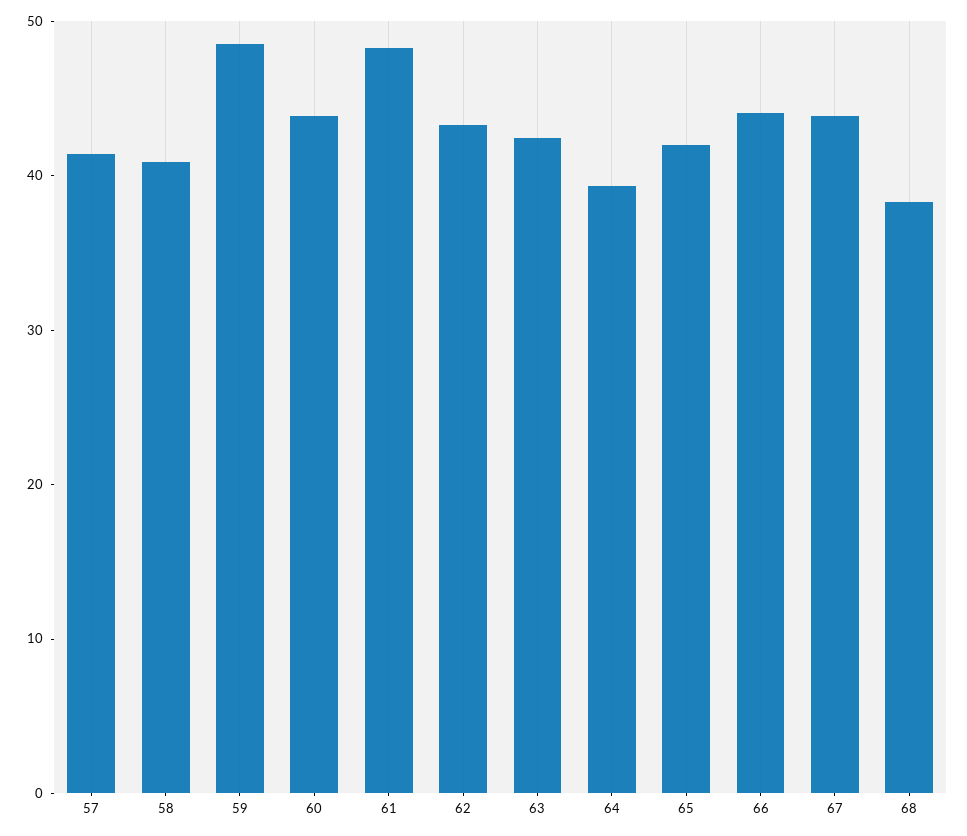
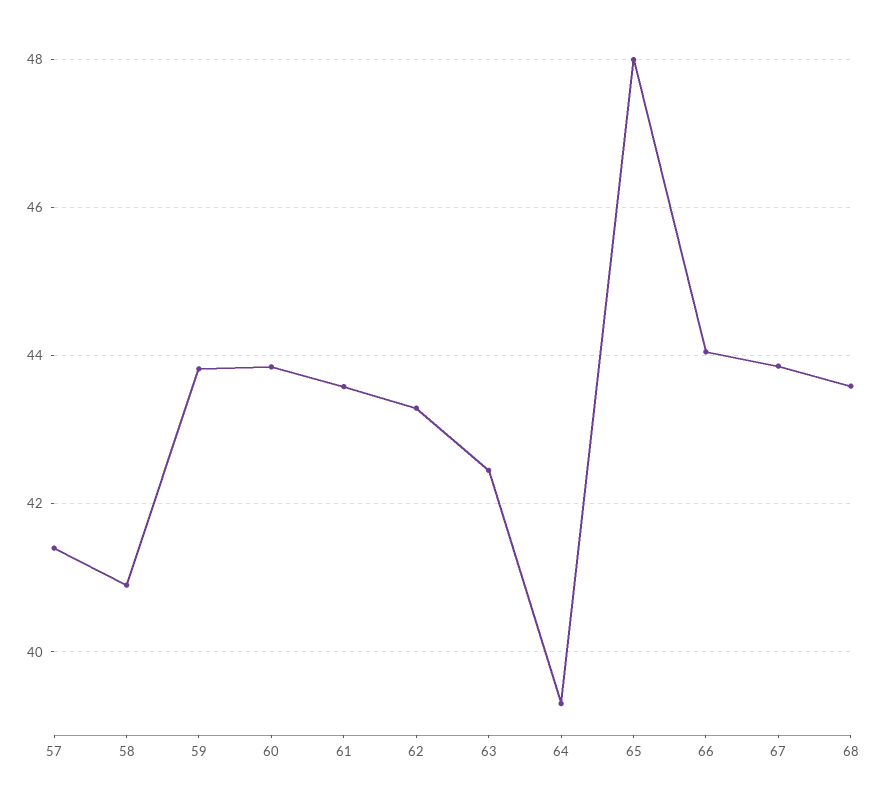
59: 48 -> 43.8
61: 48 -> 43.6
65: 42 -> 48
68: 38 -> 43.6

